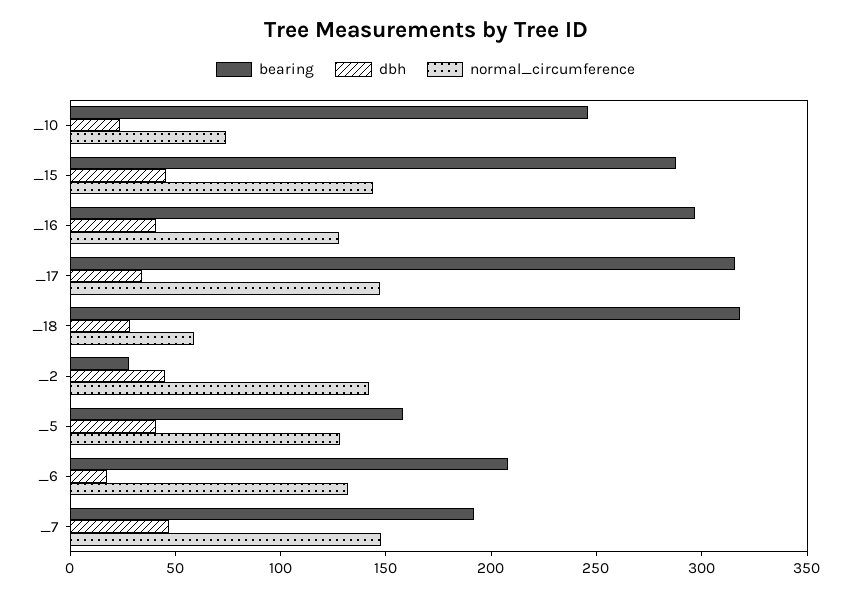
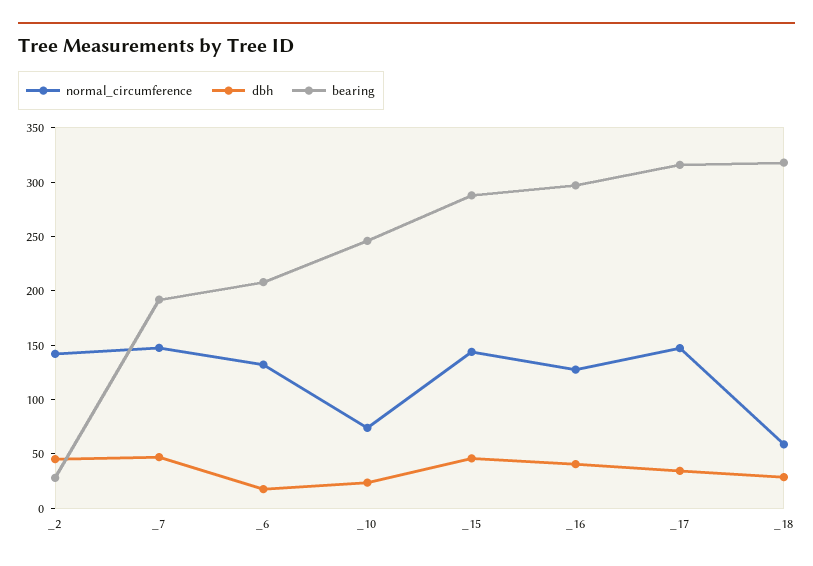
bearing, _5: 160 -> none
dbh, _5: 40 -> none
normal_circumference, _5: 130 -> none

